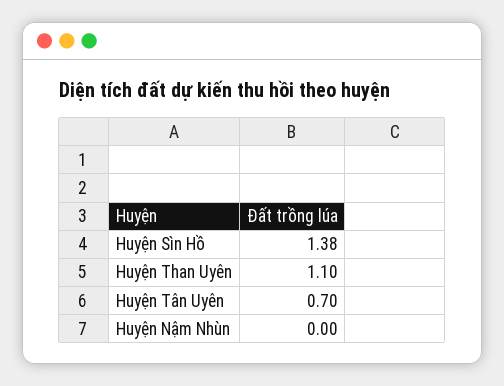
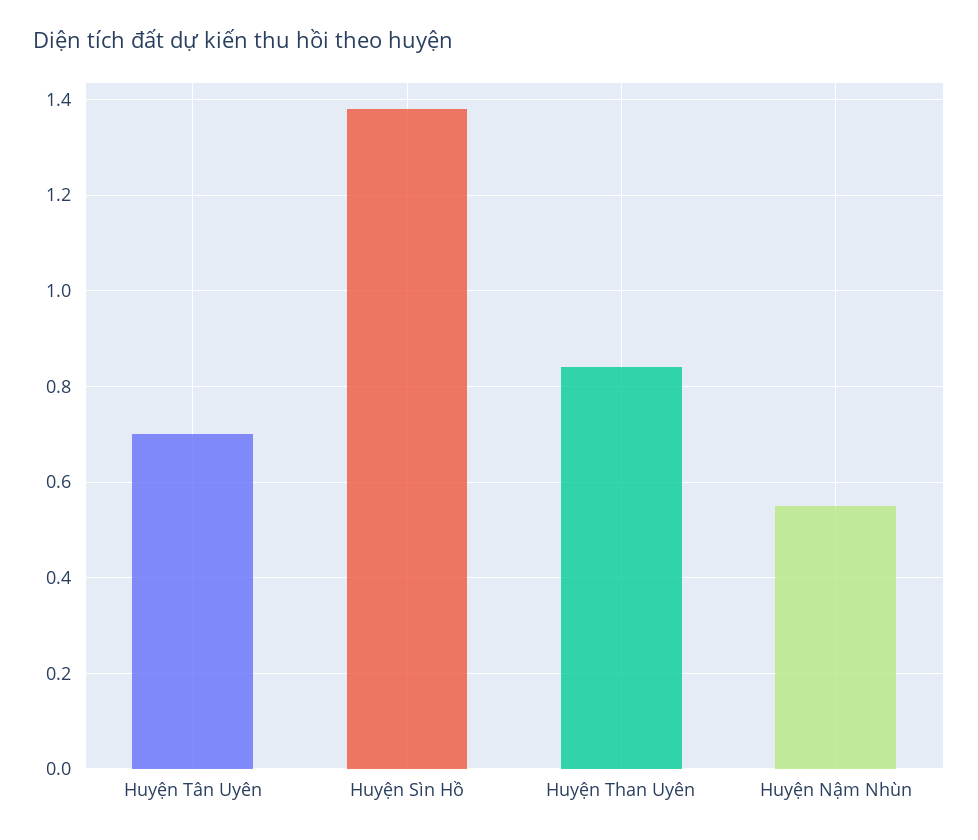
Huyện Than Uyên: 1.1 -> 0.85
Huyện Nậm Nhùn: 0 -> 0.55

